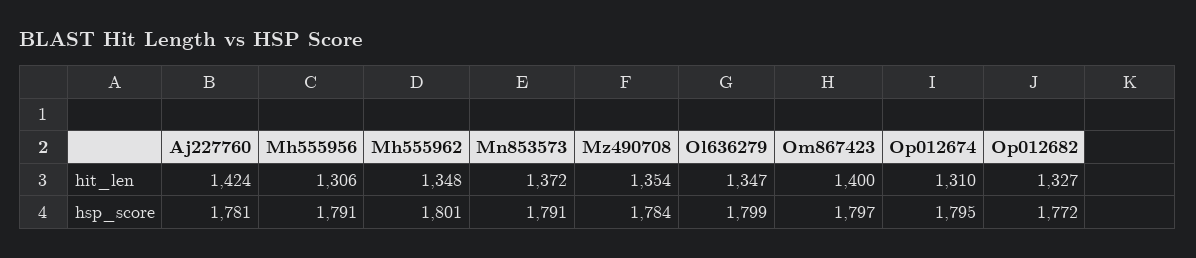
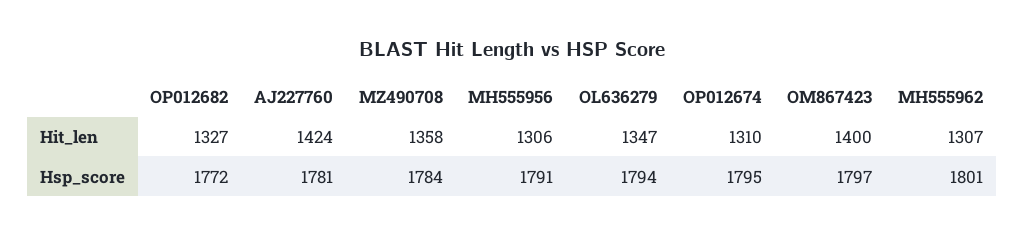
Mh555962, hit_len: 1348 -> 1307
Mn853573, hit_len: 1372 -> none
Mz490708, hit_len: 1354 -> 1358
Mn853573, hsp_score: 1791 -> none
Ol636279, hsp_score: 1799 -> 1794

